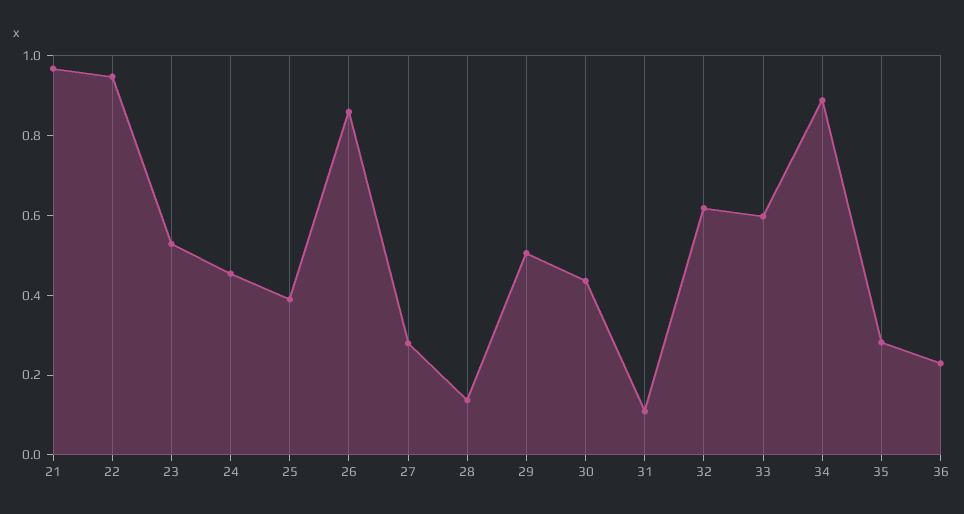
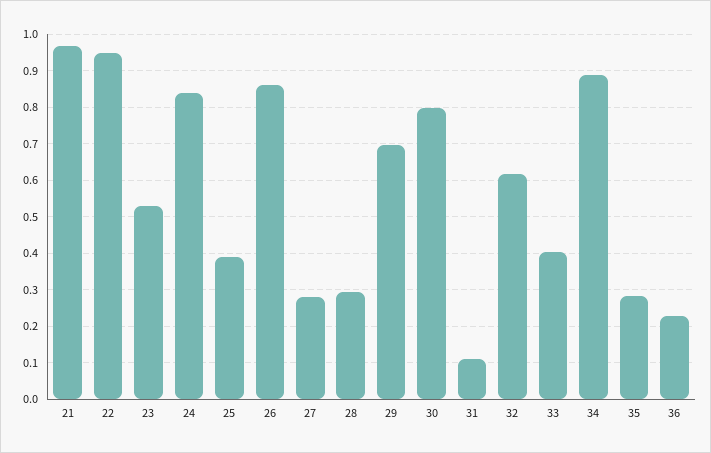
24: 0.45 -> 0.84
28: 0.15 -> 0.3
29: 0.5 -> 0.7
30: 0.45 -> 0.8
33: 0.6 -> 0.4

